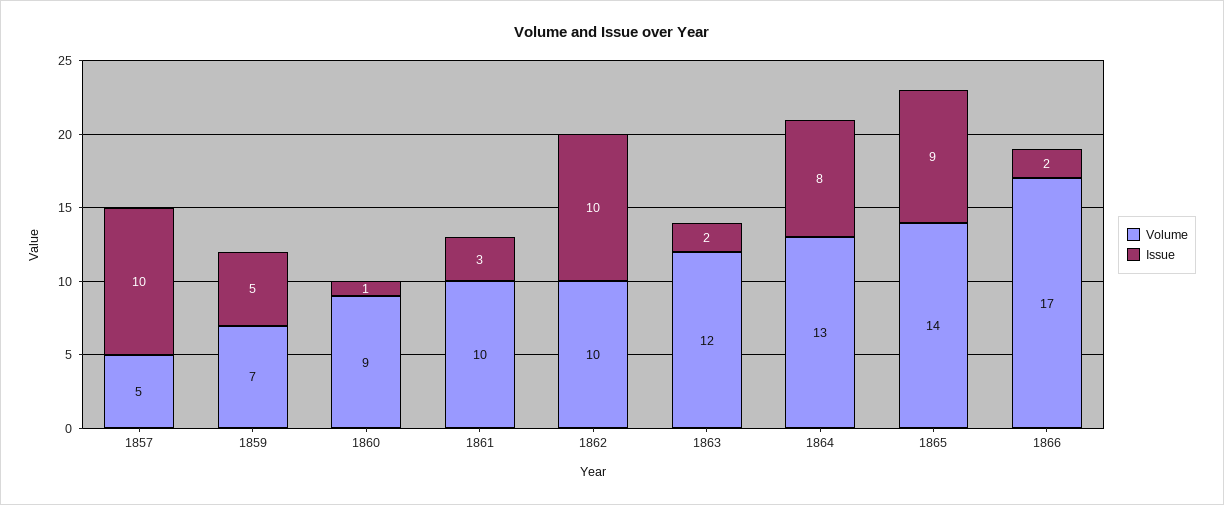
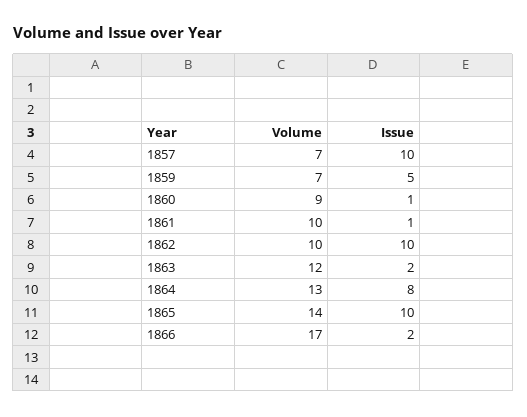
Volume, 1857: 5 -> 7
Issue, 1861: 3 -> 1
Issue, 1865: 9 -> 10

